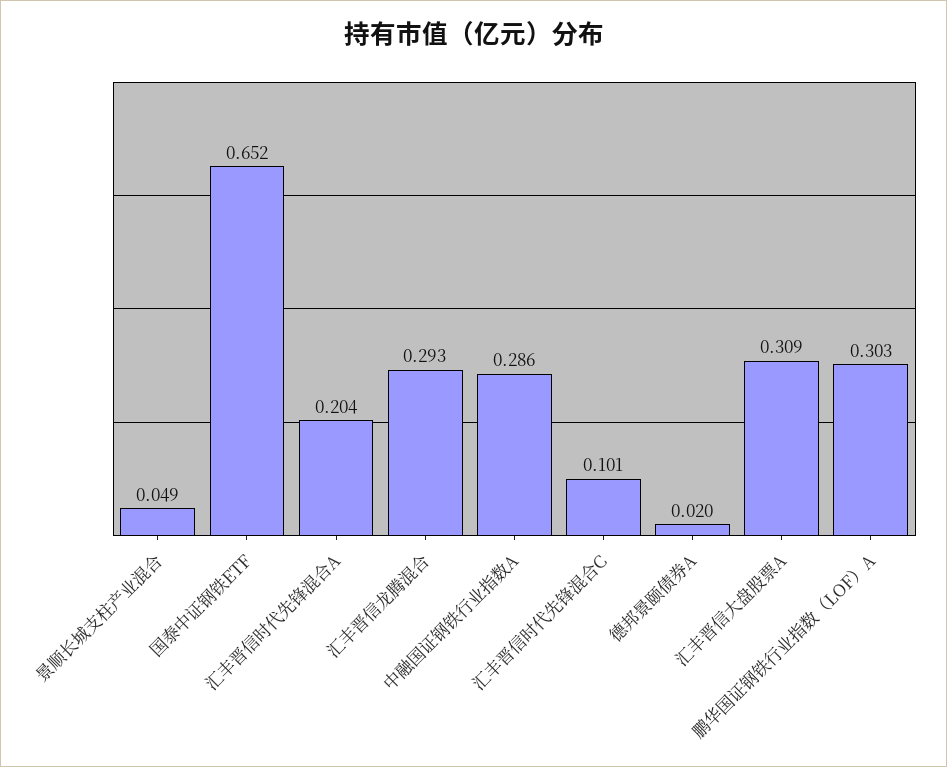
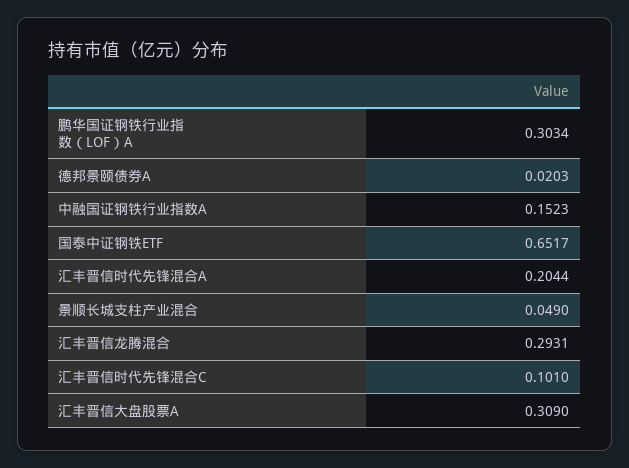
中融国证钢铁行业指数A: 0.286 -> 0.1523

